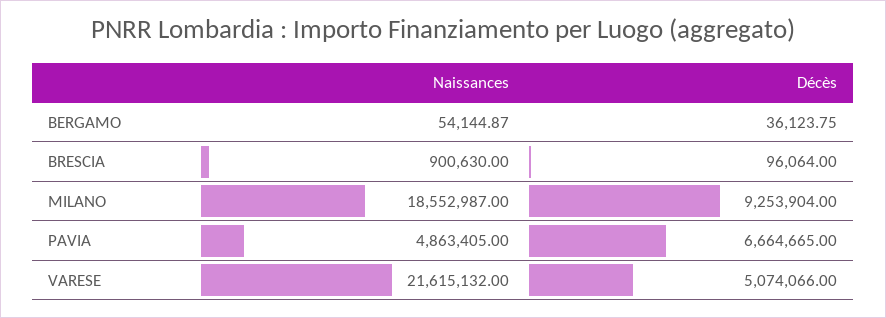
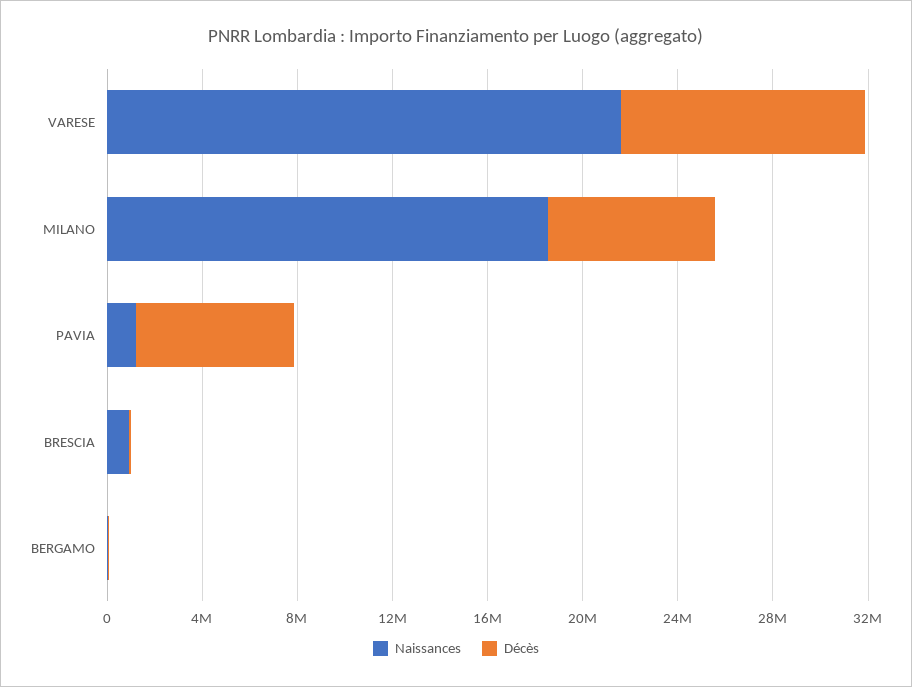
Décès, MILANO: 9253904 -> 7000000
Naissances, PAVIA: 4863405 -> 1000000
Décès, VARESE: 5074066 -> 10000000

